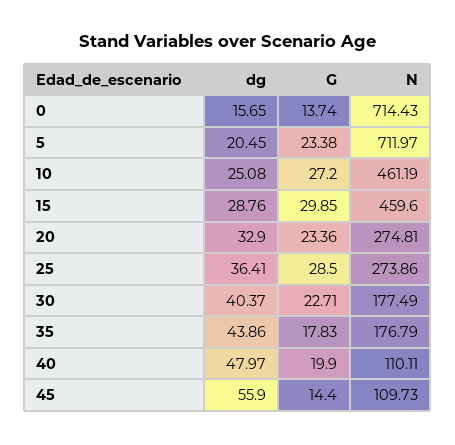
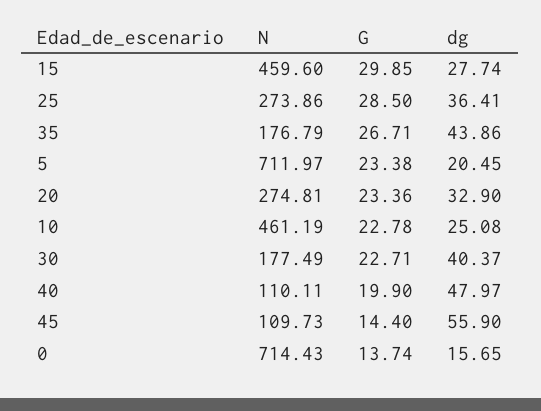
G, 10: 27.2 -> 22.78
dg, 15: 28.76 -> 27.74
G, 35: 17.83 -> 26.71

